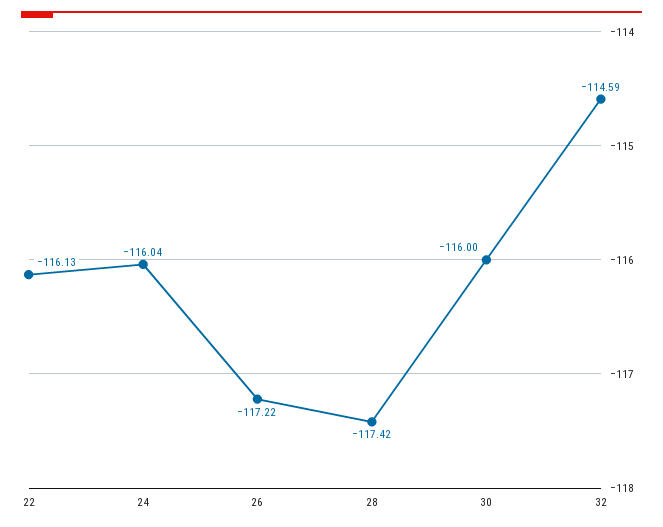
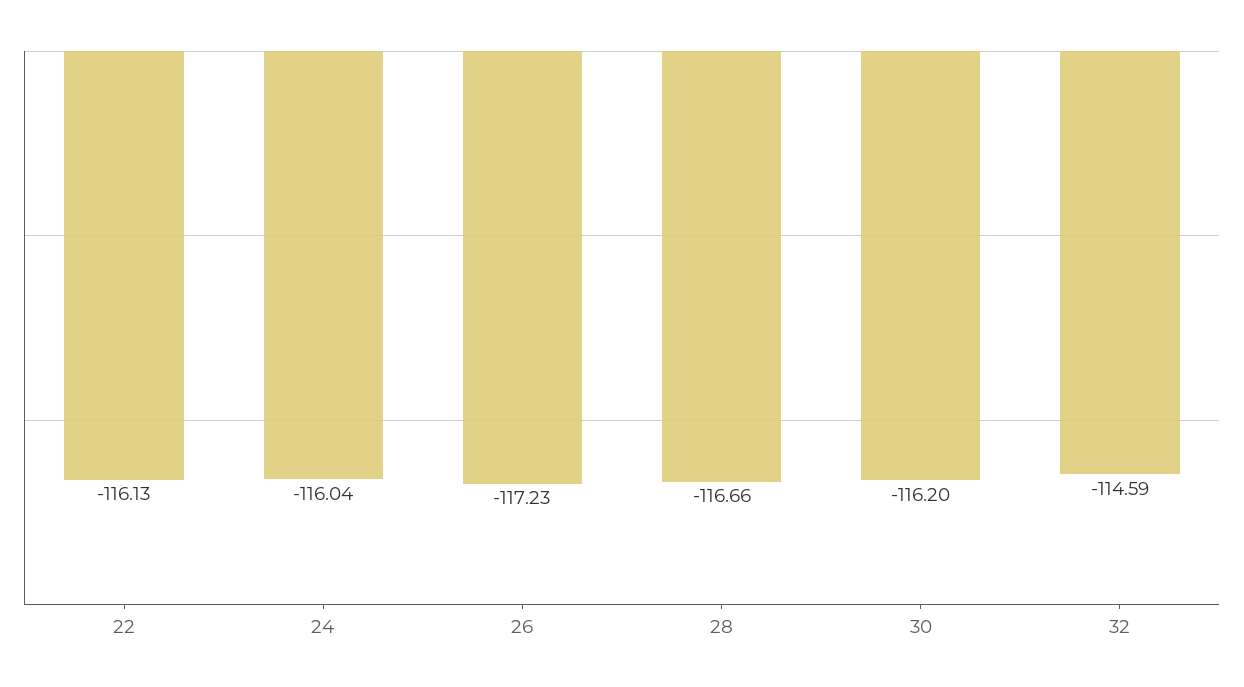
26: -117.22 -> -117.23
28: -117.42 -> -116.66
30: -116 -> -116.2

